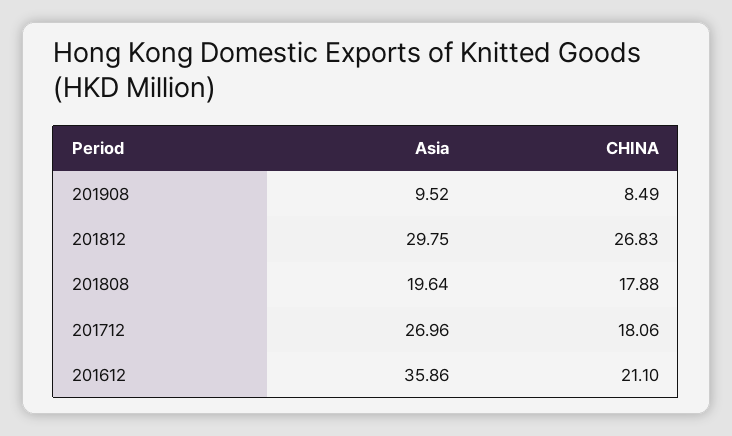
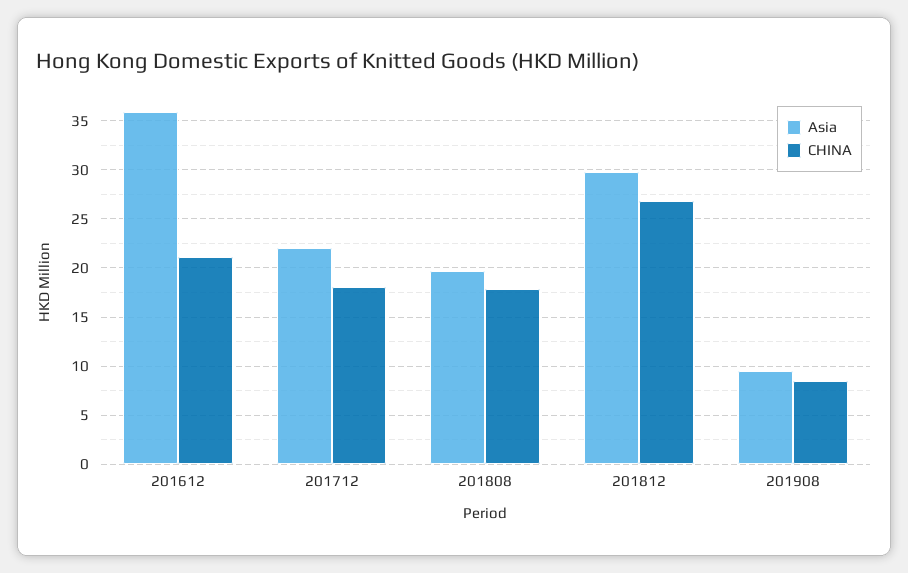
Asia, 201712: 26.96 -> 22

